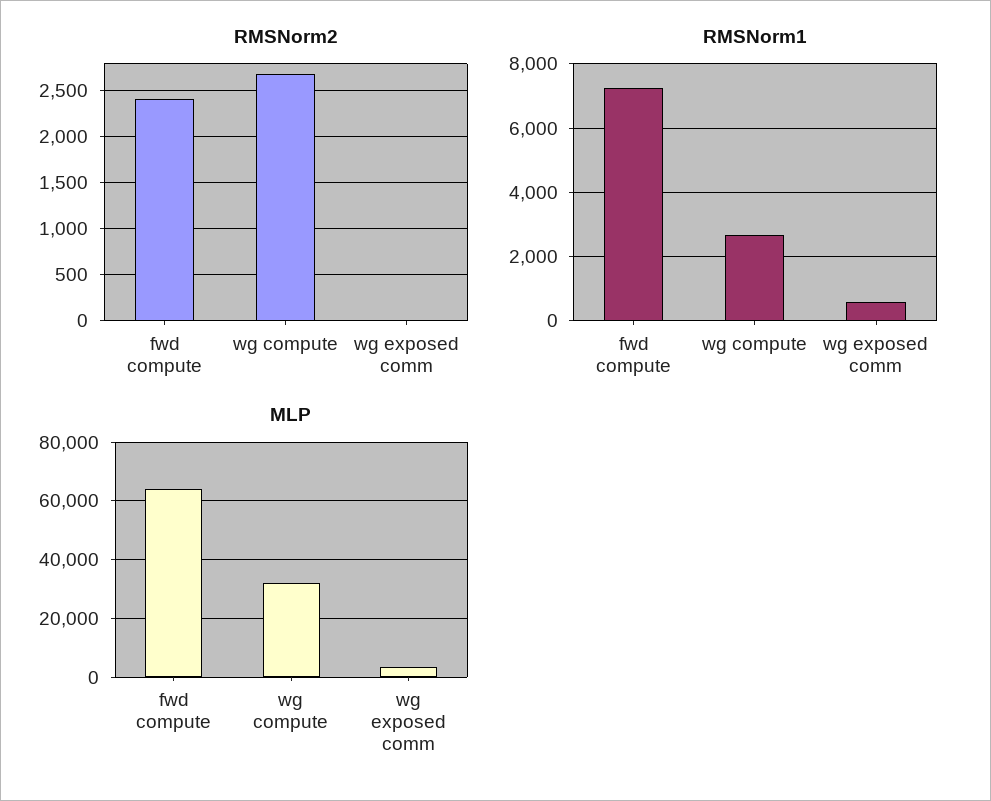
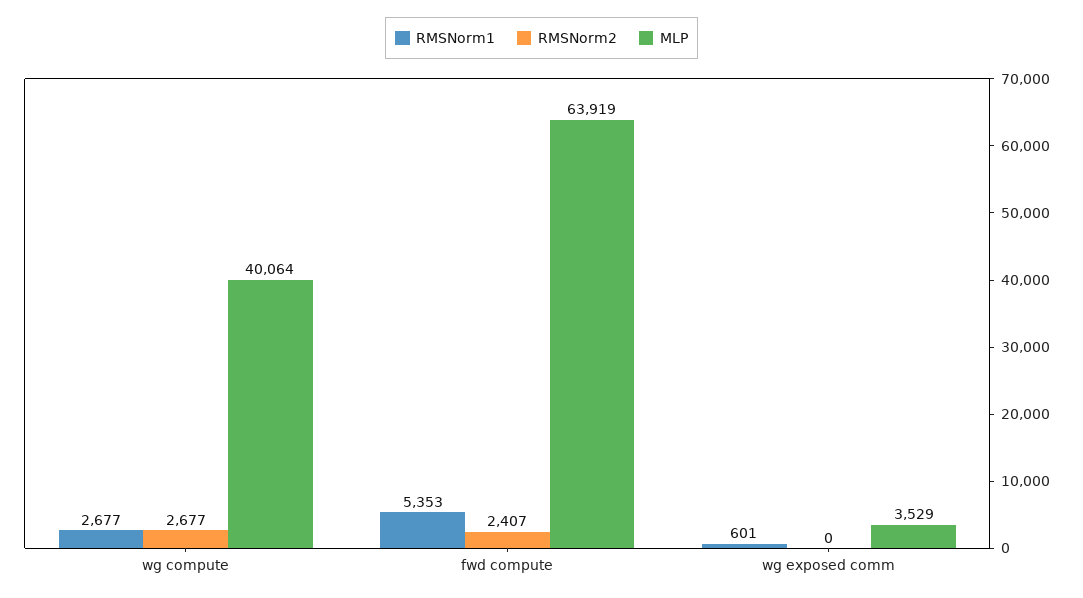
RMSNorm1, fwd compute: 7200 -> 5353
MLP, wg compute: 32500 -> 40064

